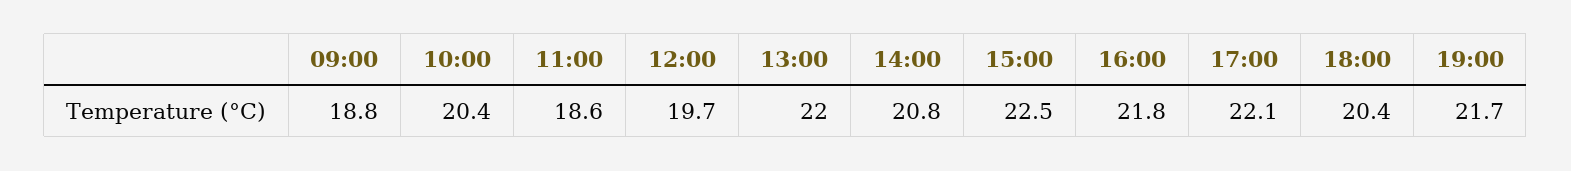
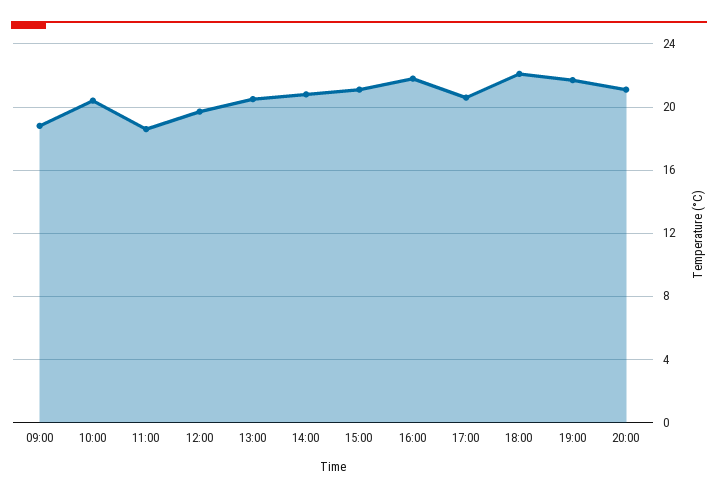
13:00: 22 -> 20.5
15:00: 22.5 -> 21
17:00: 22.1 -> 20.5
18:00: 20.4 -> 22
20:00: none -> 21

